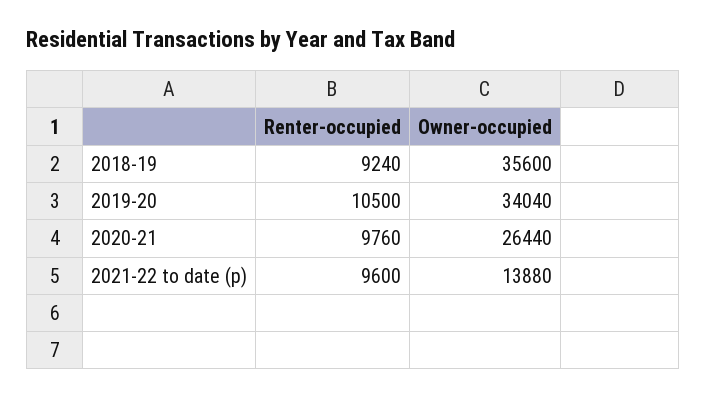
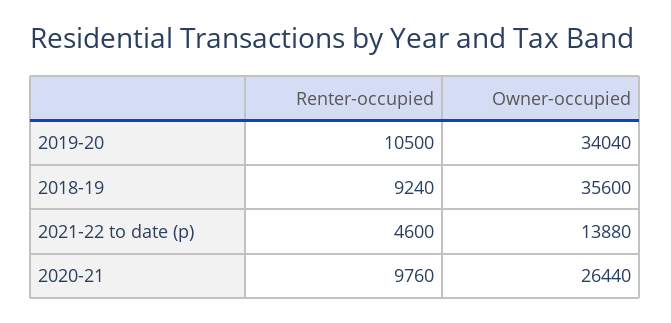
Renter-occupied, 2021-22 to date (p): 9600 -> 4600

